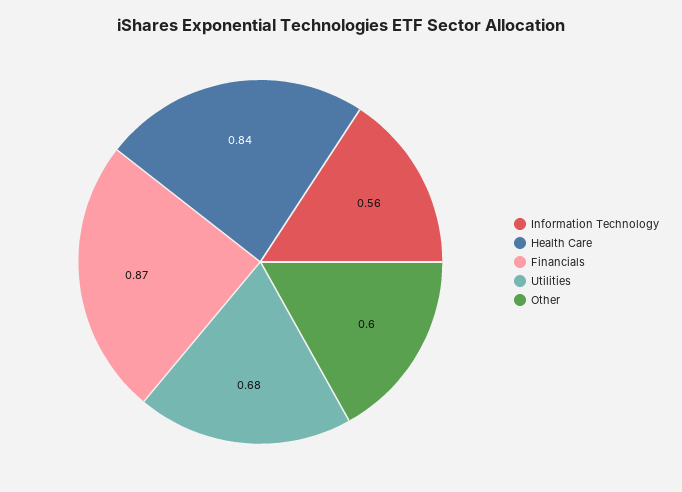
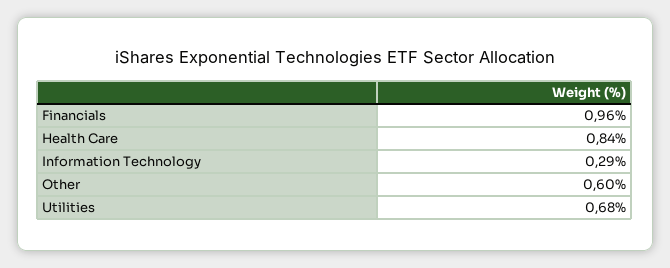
Information Technology: 0.56 -> 0.29
Financials: 0.87 -> 0.96

